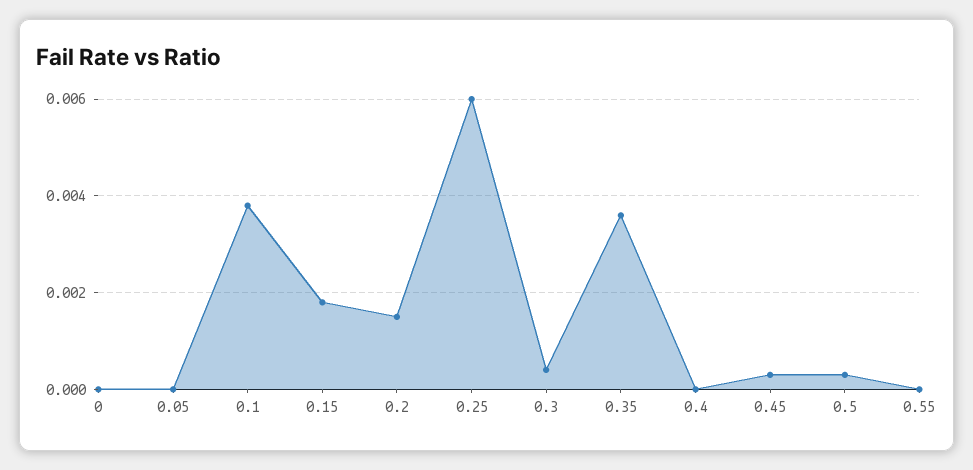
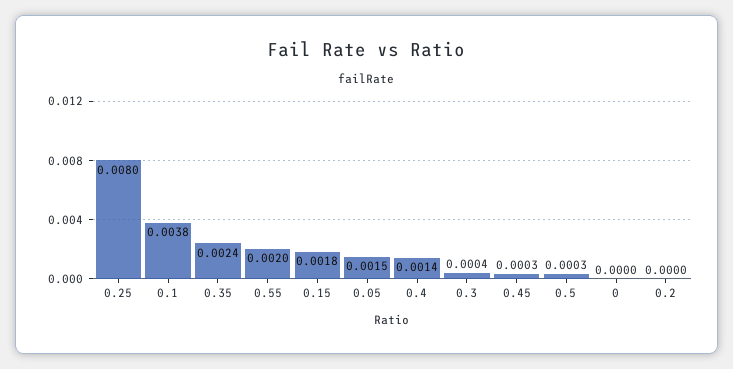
0.05: 0 -> 0.0015
0.2: 0.0015 -> 0
0.25: 0.006 -> 0.008
0.35: 0.0035 -> 0.0024
0.4: 0 -> 0.0014
0.55: 0 -> 0.002

